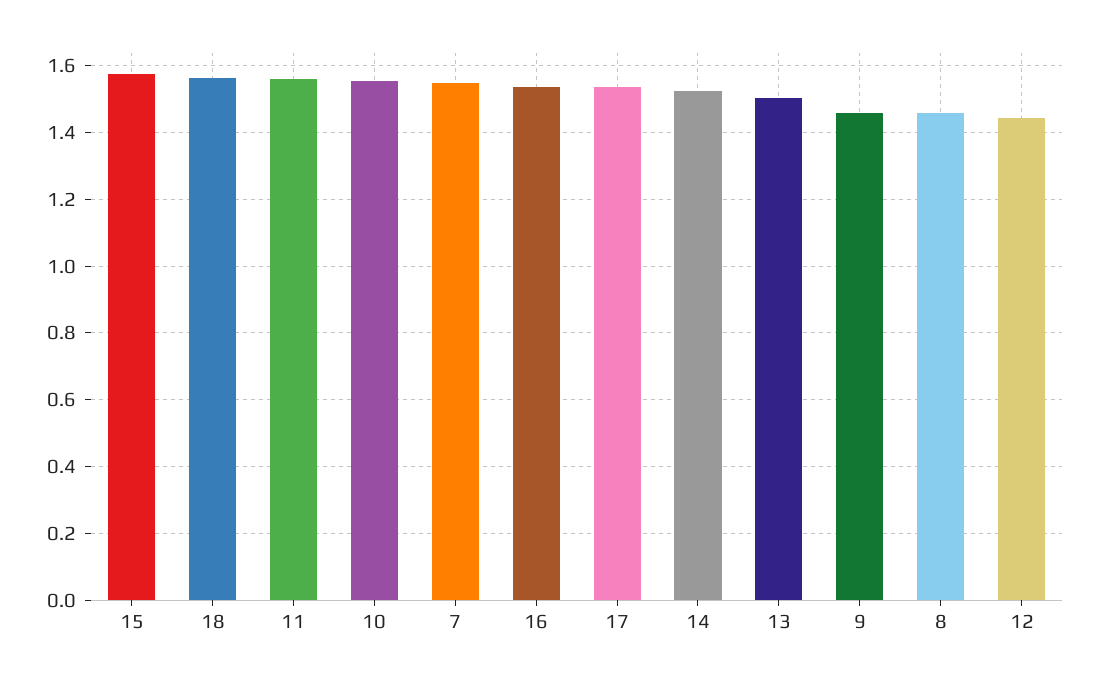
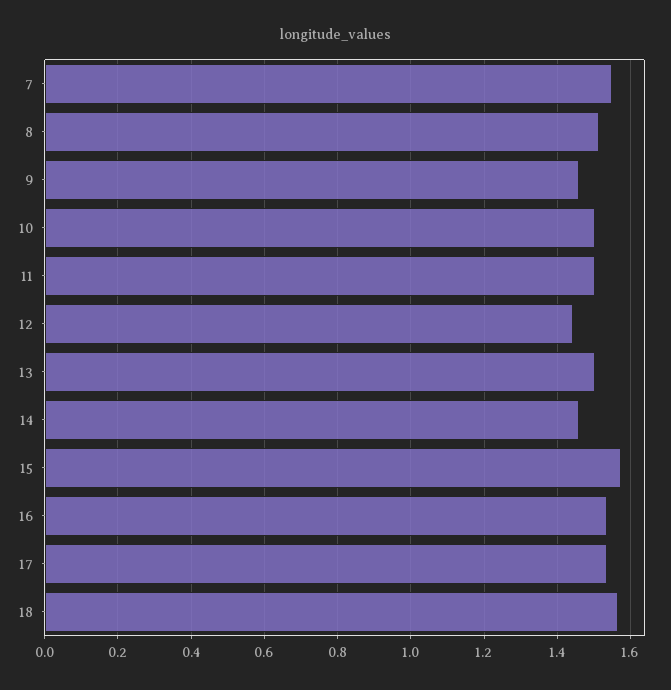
11: 1.56 -> 1.5
10: 1.56 -> 1.5
14: 1.52 -> 1.46
8: 1.46 -> 1.52

